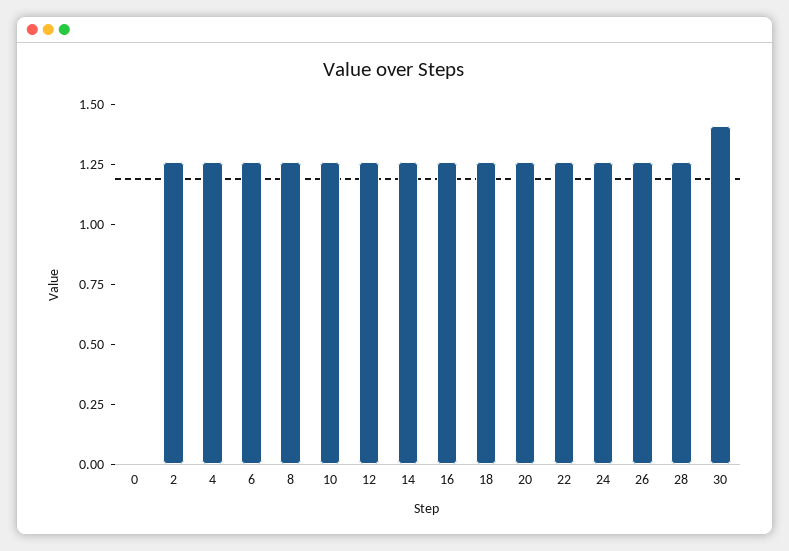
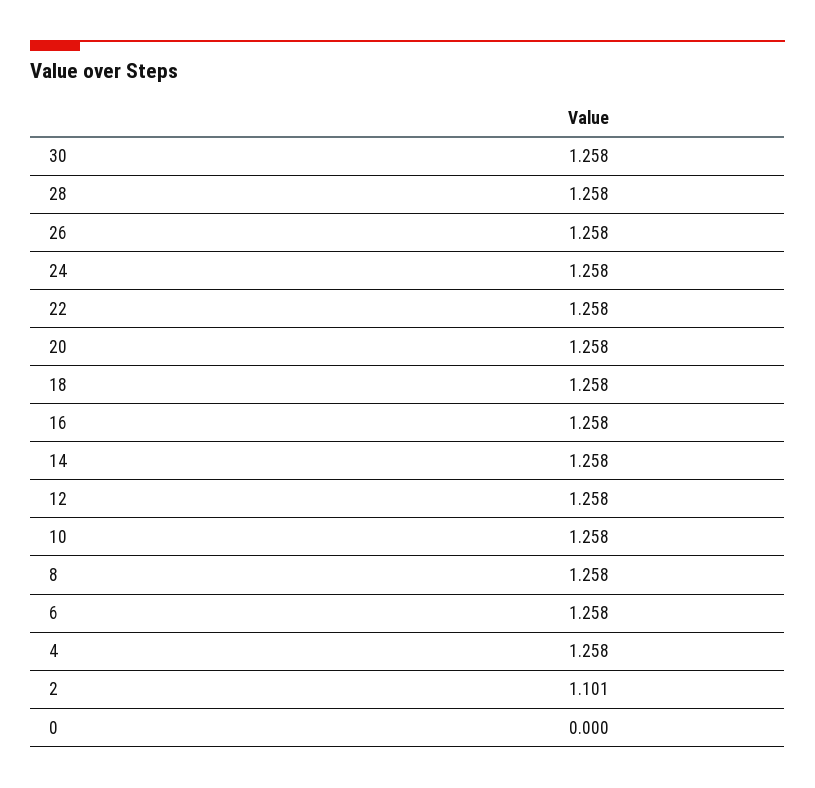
2: 1.25 -> 1.101
30: 1.4 -> 1.258

